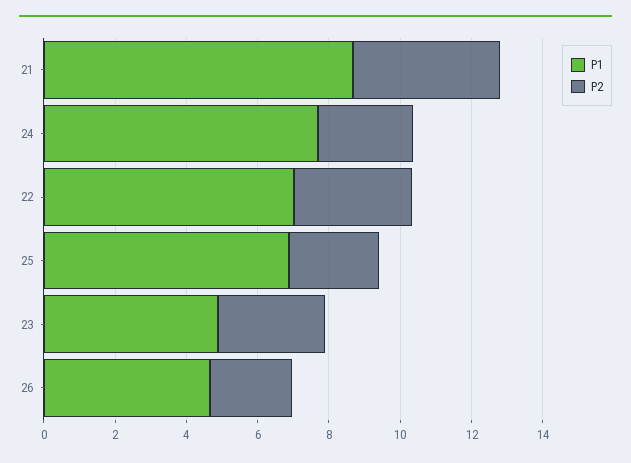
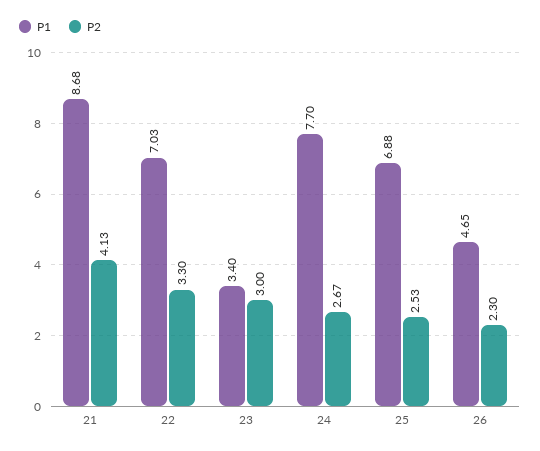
P1, 23: 5 -> 3.4

